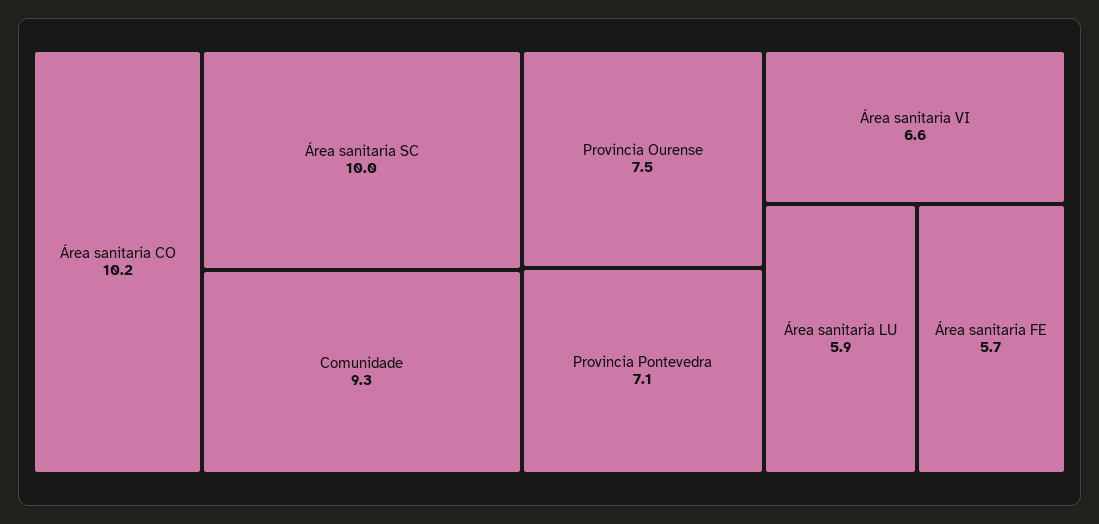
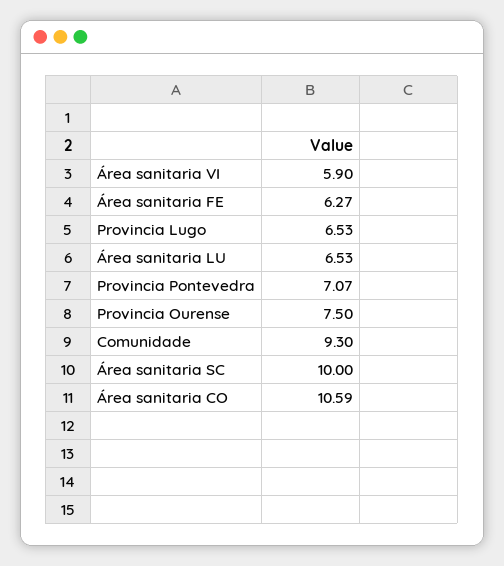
Área sanitaria CO: 10.2 -> 10.59
Área sanitaria VI: 6.6 -> 5.9
Área sanitaria LU: 5.9 -> 6.53
Área sanitaria FE: 5.7 -> 6.27
Provincia Lugo: none -> 6.53

